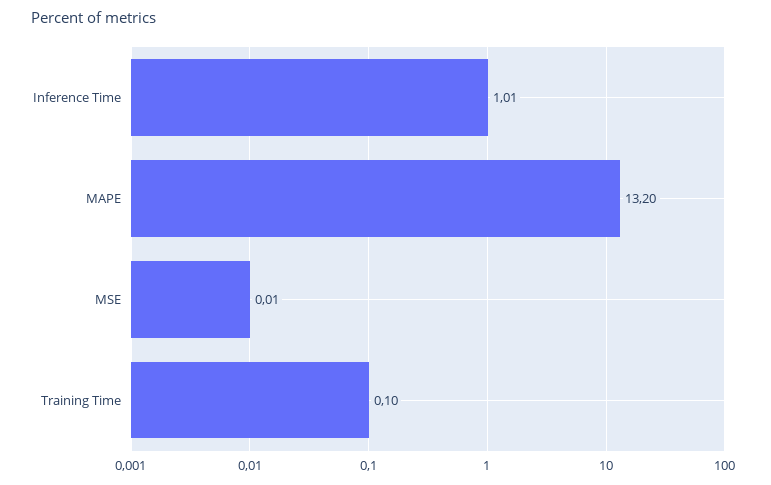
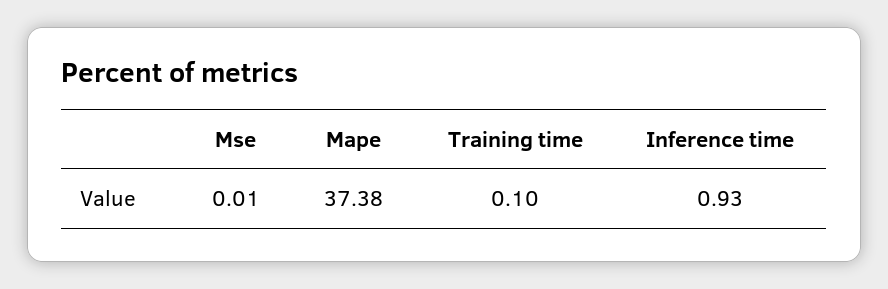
Inference Time: 1.01 -> 0.93
MAPE: 13.2 -> 37.38

